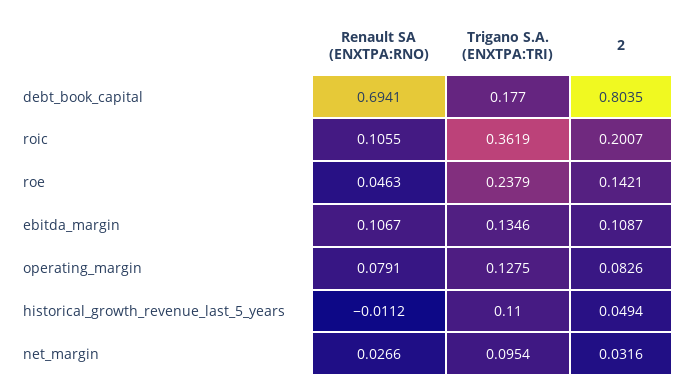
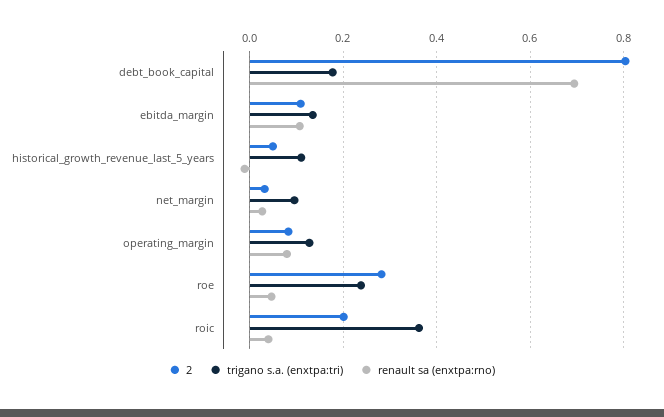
Renault SA (ENXTPA:RNO), roic: 0.1055 -> 0.04
2, roe: 0.1421 -> 0.28

